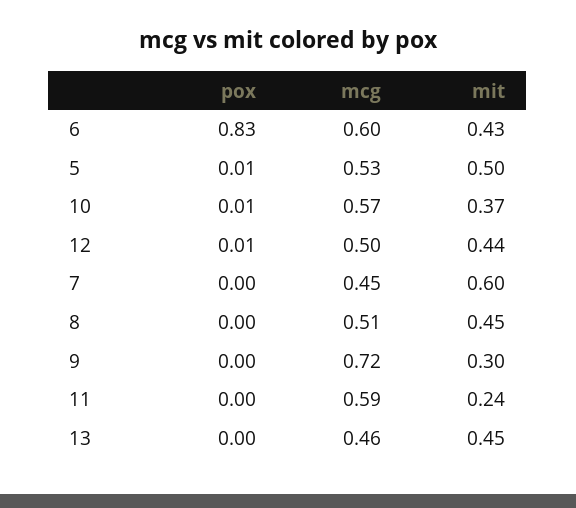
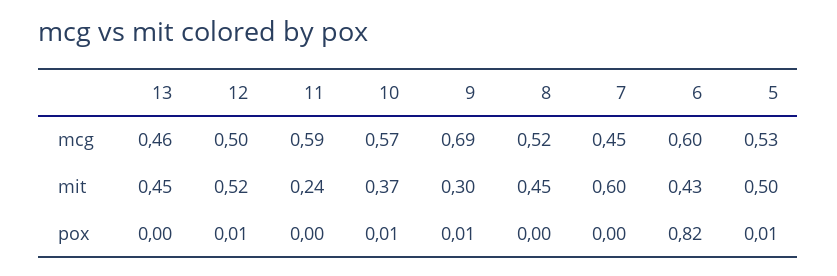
pox, 6: 0.83 -> 0.82
mit, 12: 0.44 -> 0.52
mcg, 8: 0.51 -> 0.52
pox, 9: 0 -> 0.01
mcg, 9: 0.72 -> 0.69

